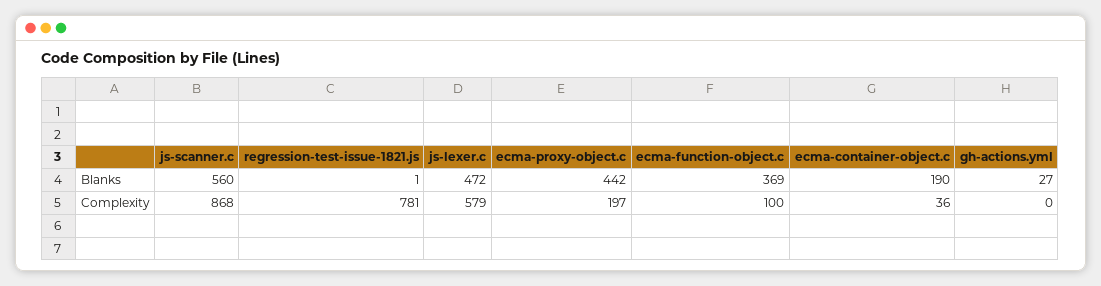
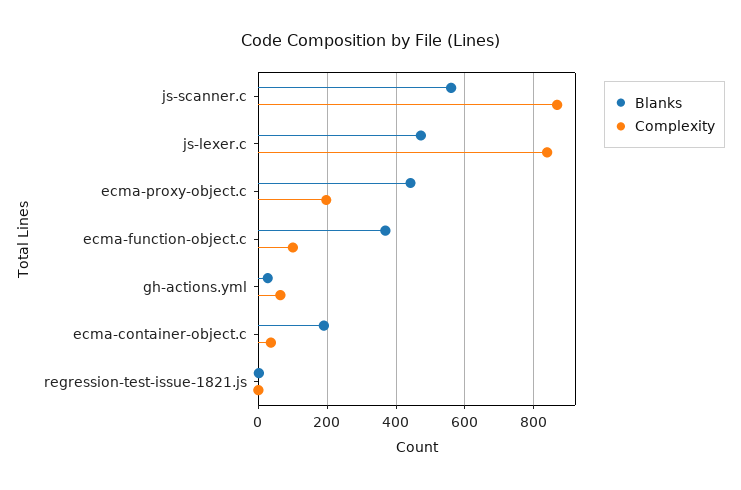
Complexity, regression-test-issue-1821.js: 781 -> 0
Complexity, js-lexer.c: 579 -> 840
Complexity, gh-actions.yml: 0 -> 60

